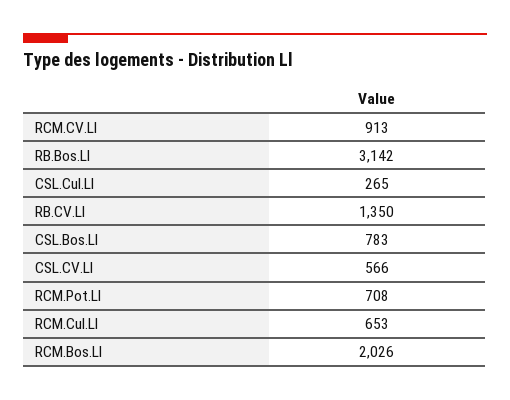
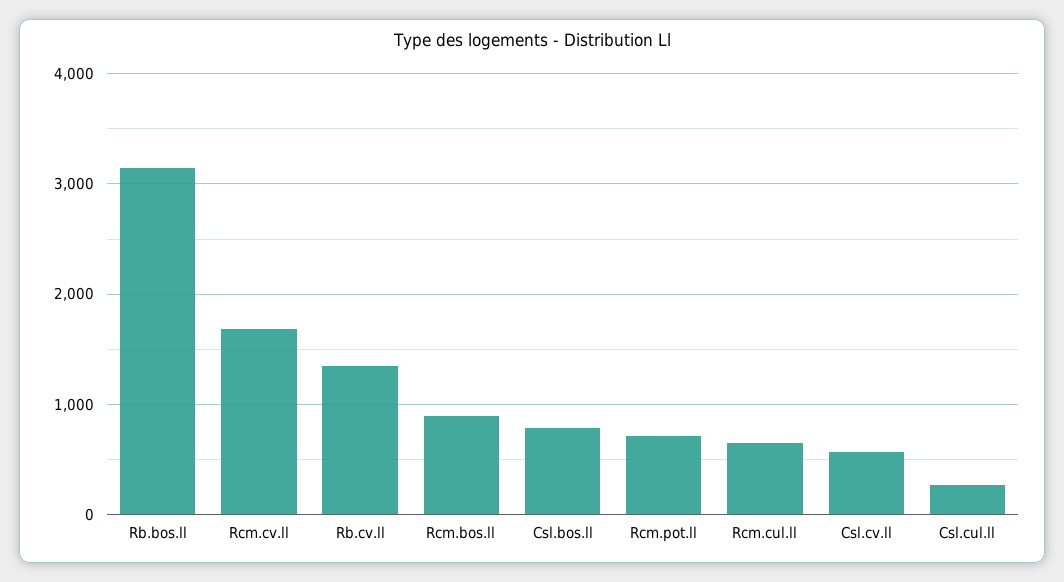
RCM.CV.Ll: 913 -> 1700
RCM.Bos.Ll: 2026 -> 900

